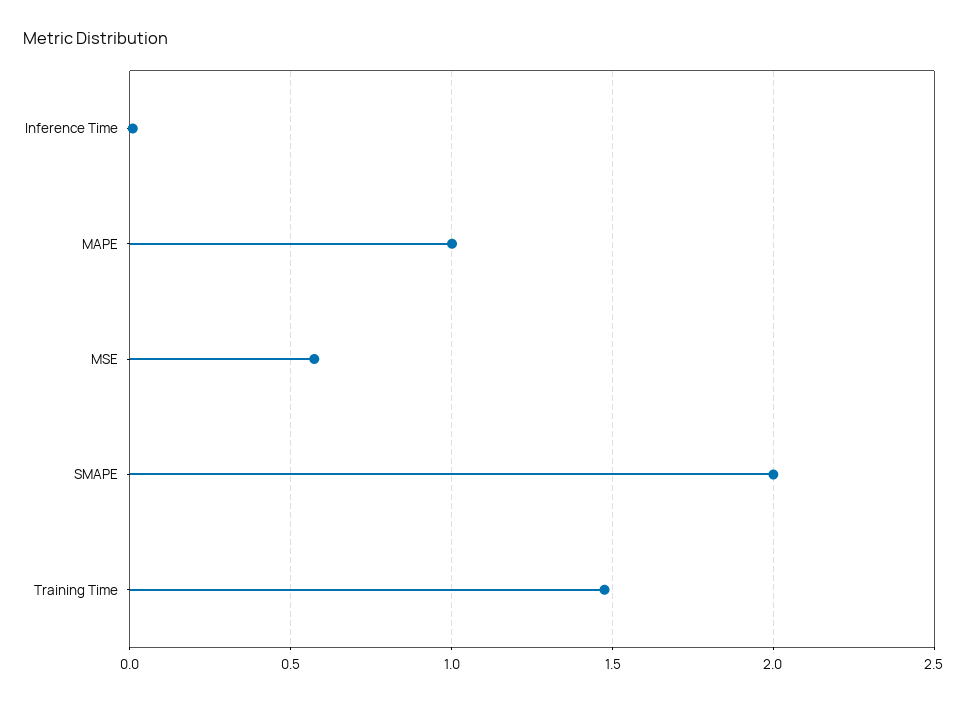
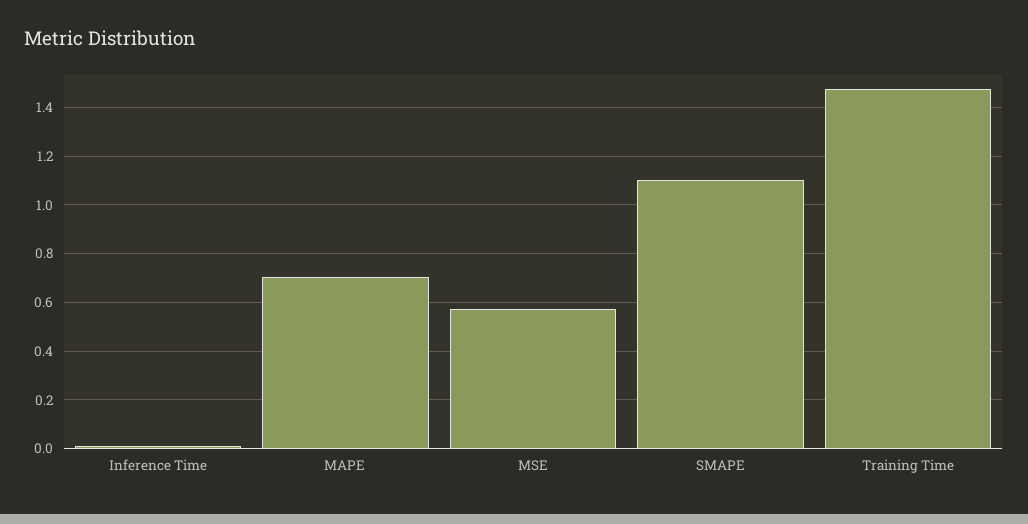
MAPE: 1 -> 0.7
SMAPE: 2 -> 1.1

